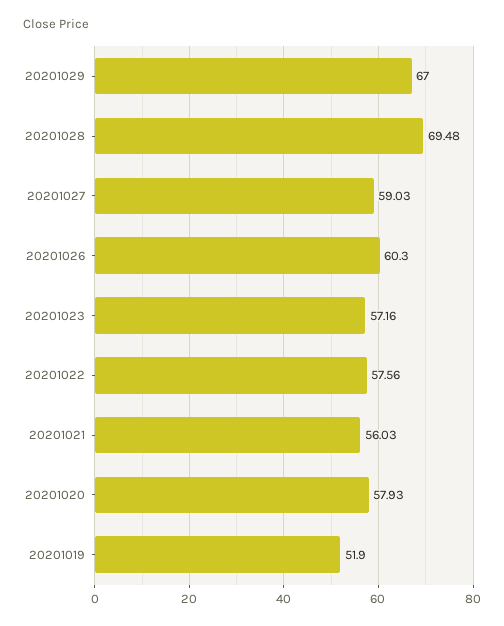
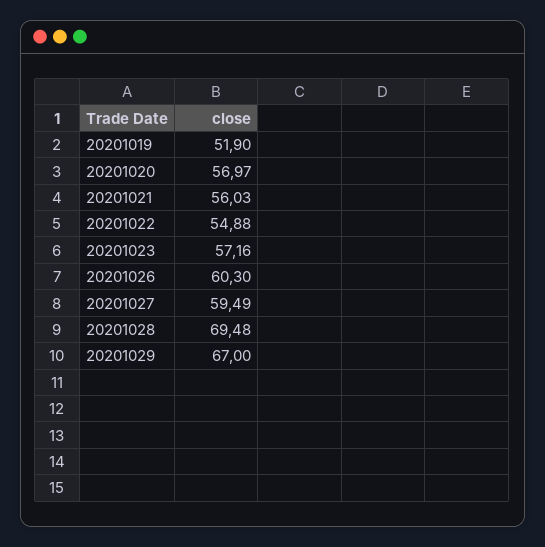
20201027: 59.03 -> 59.49
20201022: 57.56 -> 54.88
20201020: 57.93 -> 56.97

